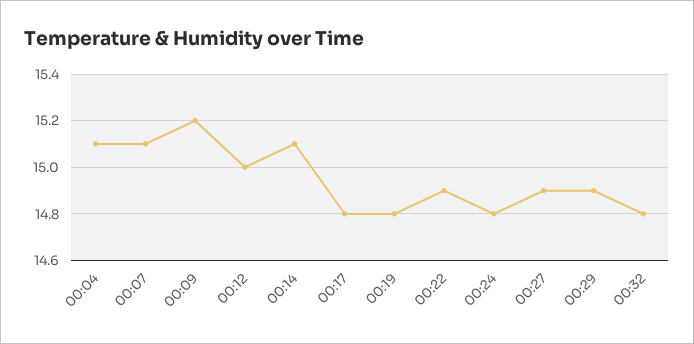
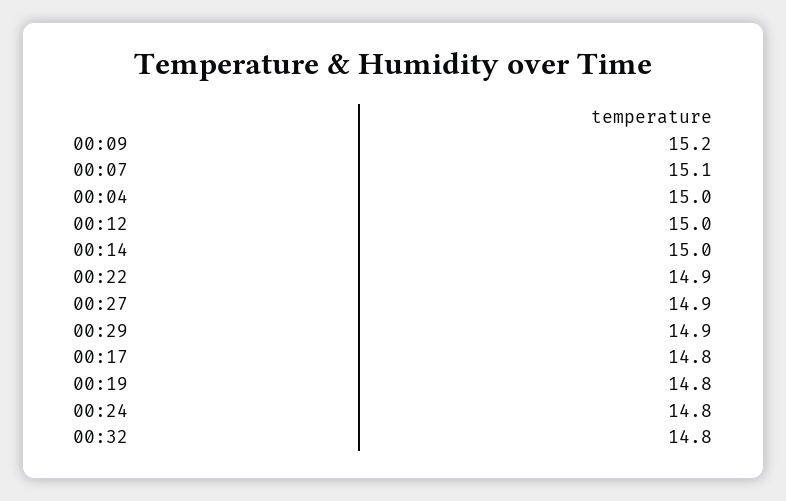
00:04: 15.1 -> 15
00:14: 15.1 -> 15

